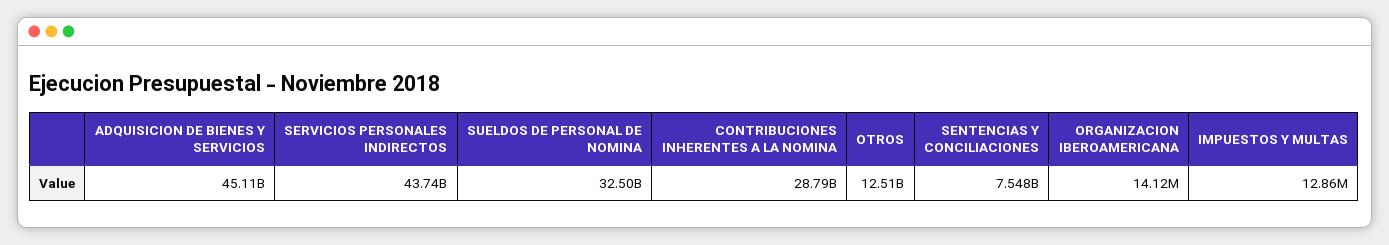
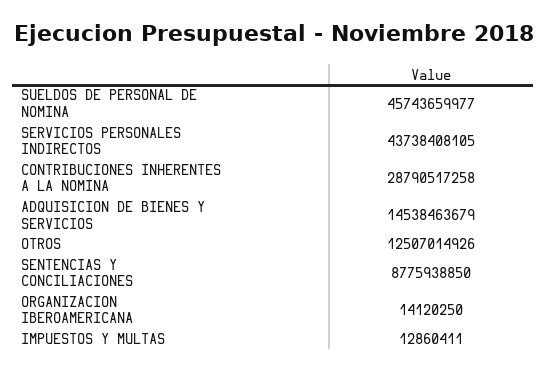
ADQUISICION DE BIENES Y SERVICIOS: 45110000000 -> 14538463679
SUELDOS DE PERSONAL DE NOMINA: 32500000000 -> 45743659977
SENTENCIAS Y CONCILIACIONES: 7548000000 -> 8775938850

